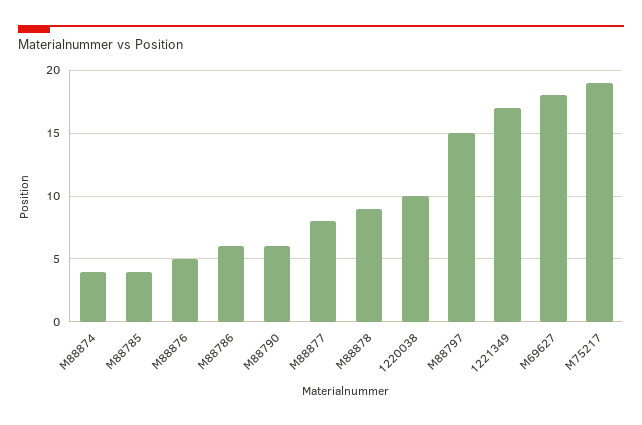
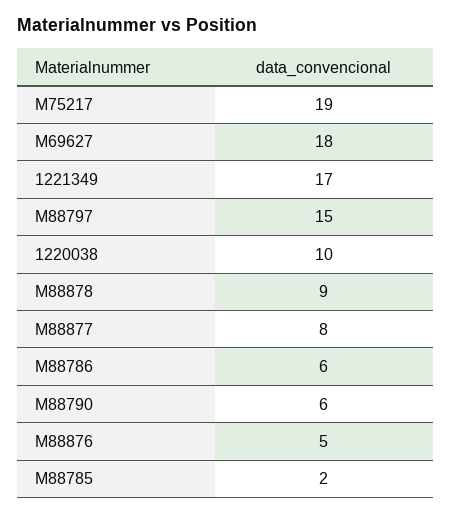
M88874: 4 -> none
M88785: 4 -> 2

